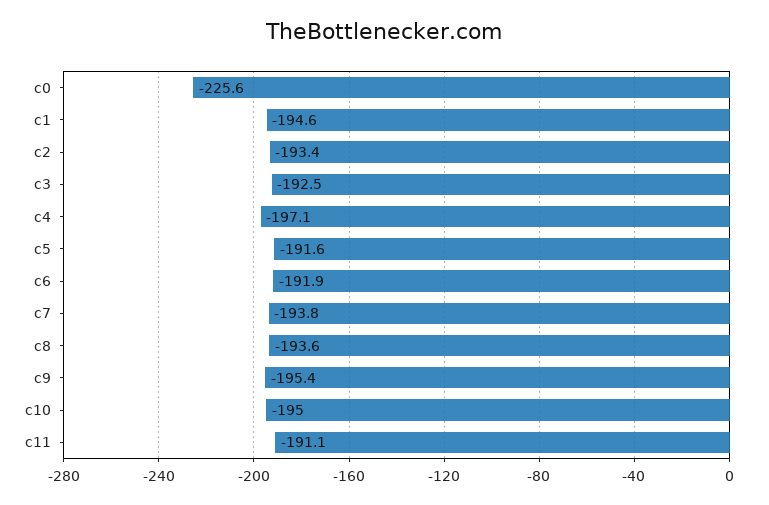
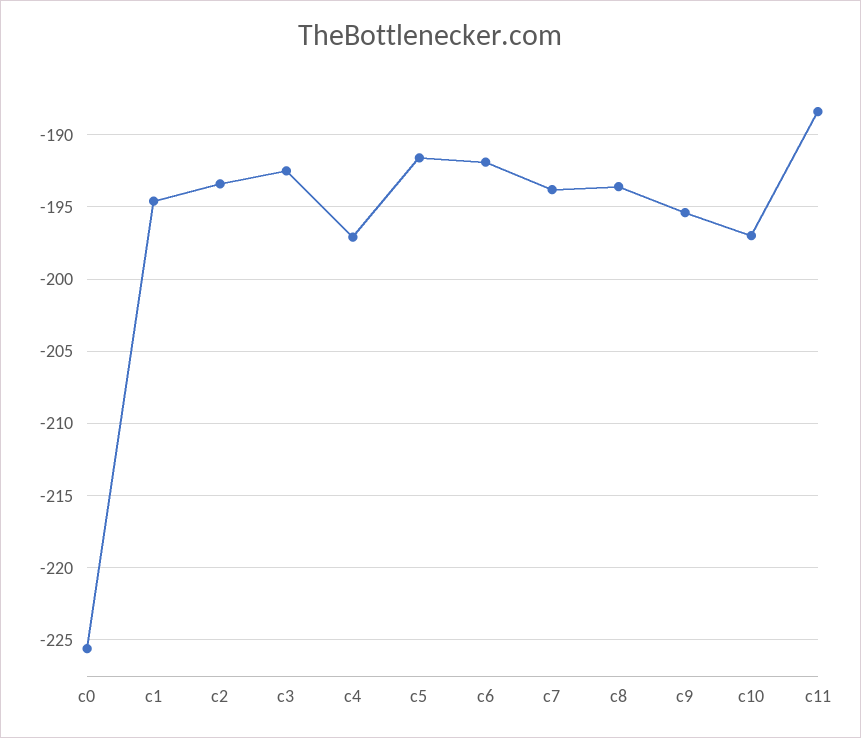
c10: -195 -> -197
c11: -191.1 -> -188.5

